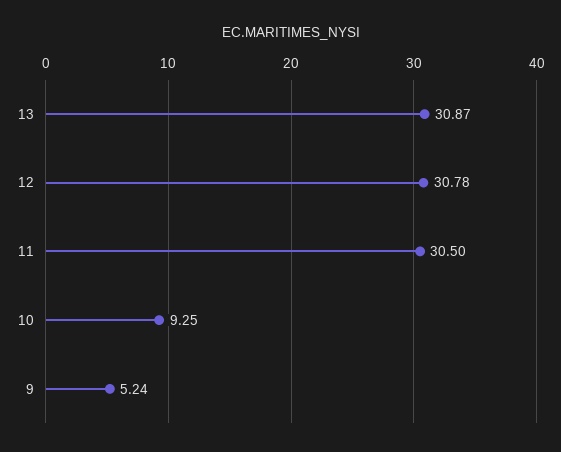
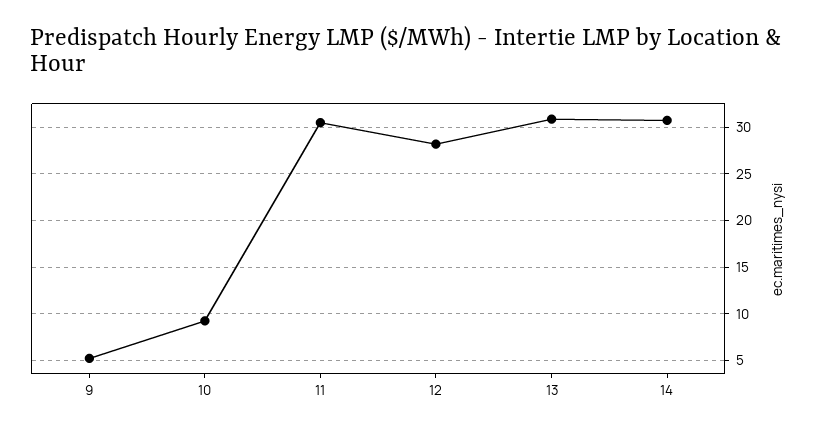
12: 30.78 -> 28
14: none -> 31

